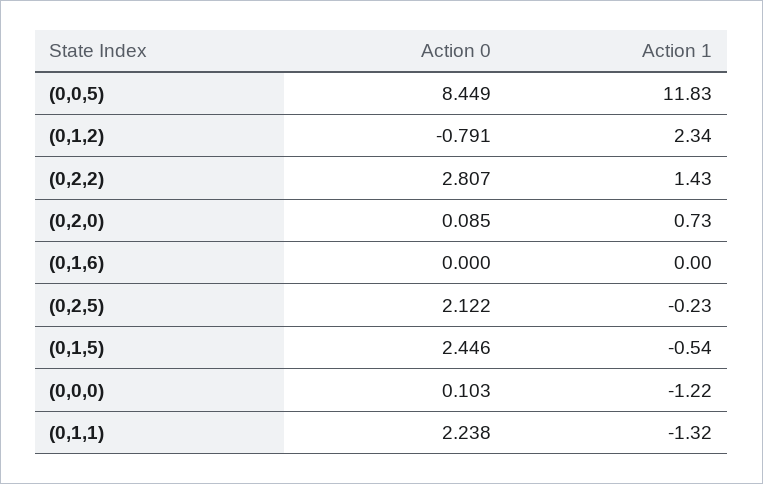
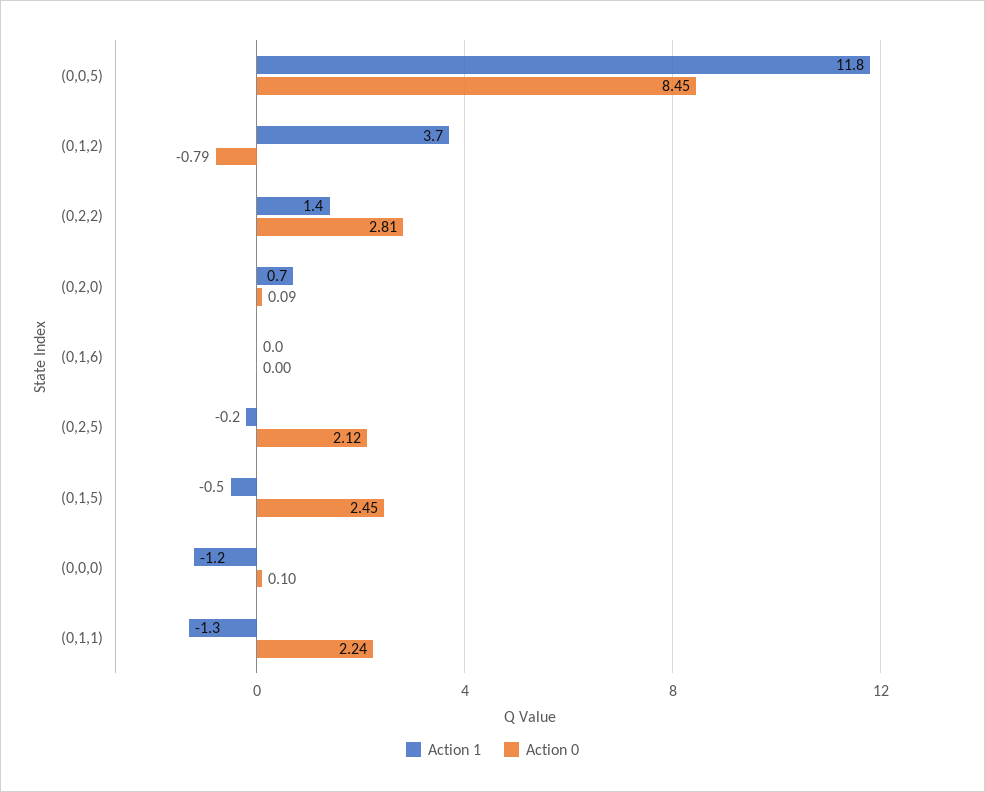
Action 1, (0,1,2): 2.34 -> 3.7

